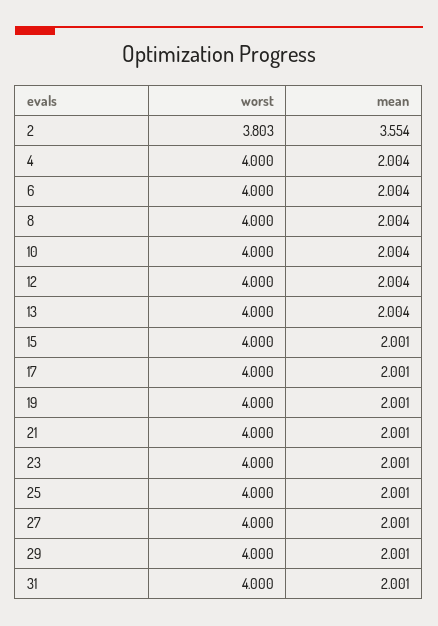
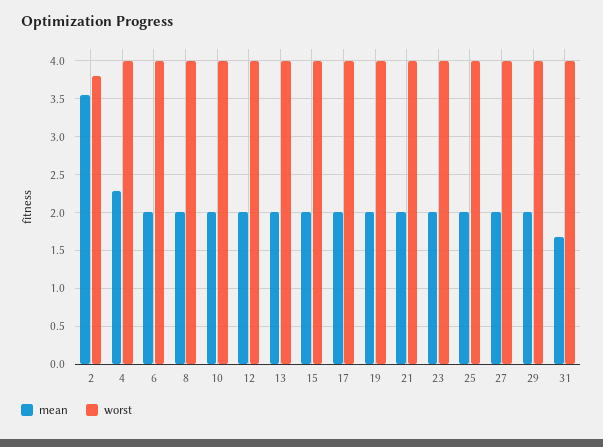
mean, 4: 2.004 -> 2.3
mean, 31: 2.001 -> 1.7

